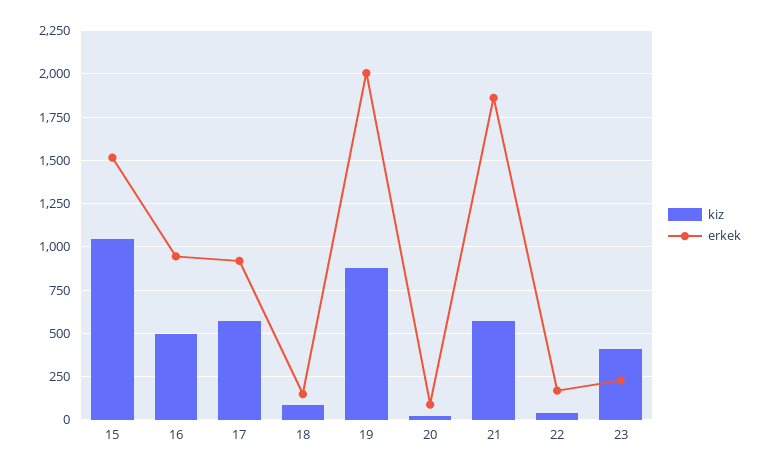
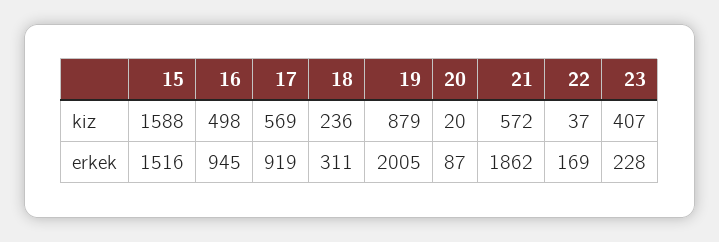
kiz, 15: 1050 -> 1588
kiz, 18: 100 -> 236
erkek, 18: 150 -> 311

